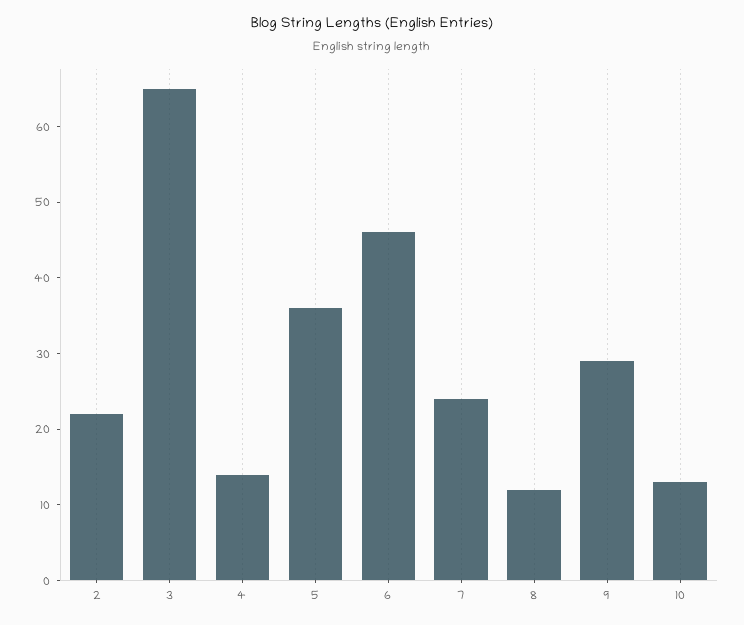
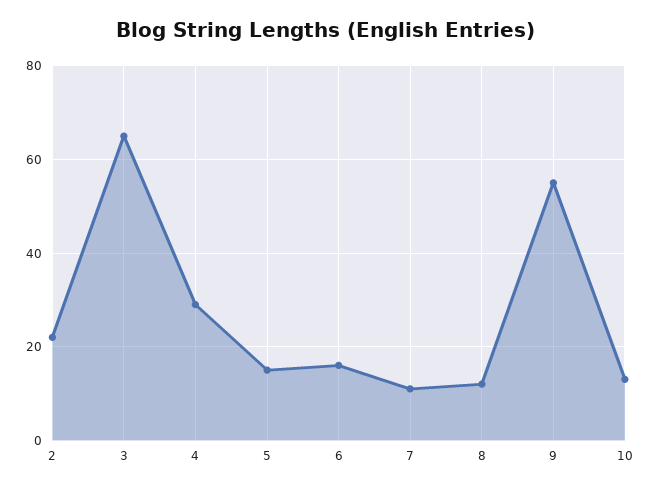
4: 15 -> 30
5: 35 -> 15
6: 45 -> 15
7: 25 -> 10
9: 30 -> 55

